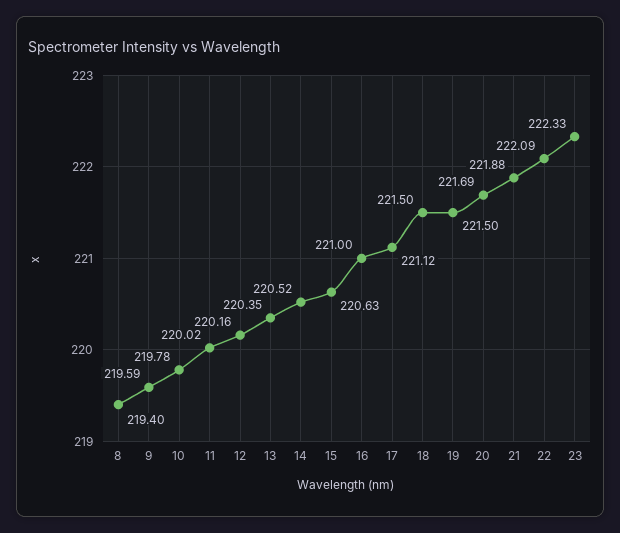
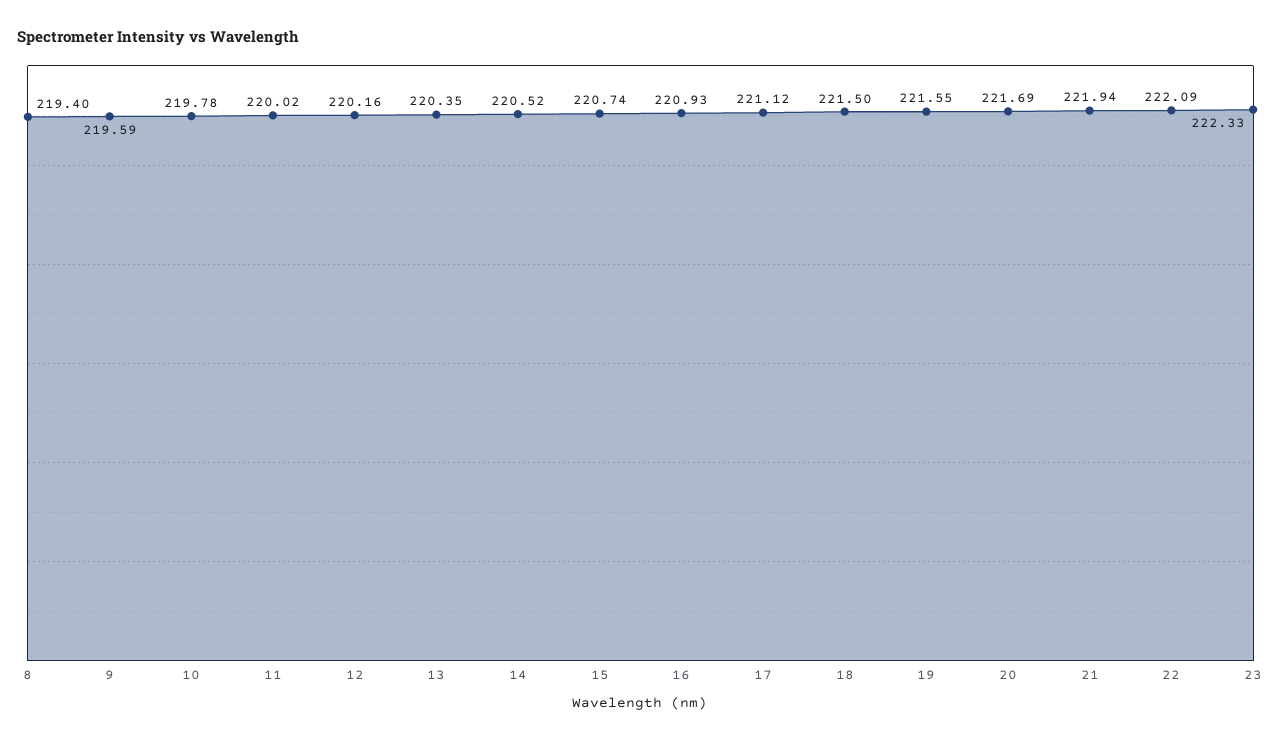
15: 220.63 -> 220.74
16: 221 -> 220.93
19: 221.5 -> 221.55
21: 221.88 -> 221.94

